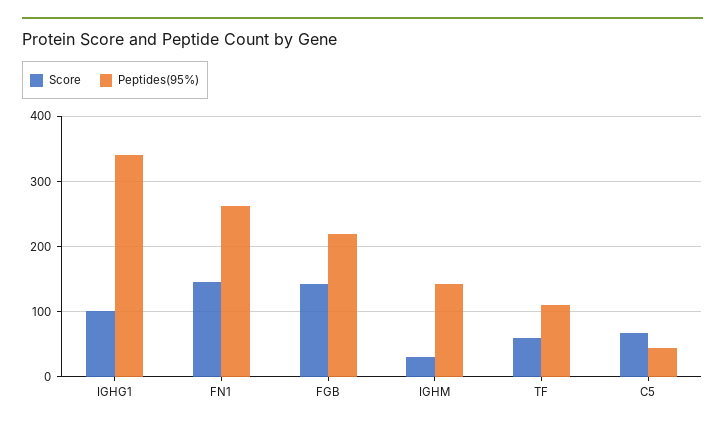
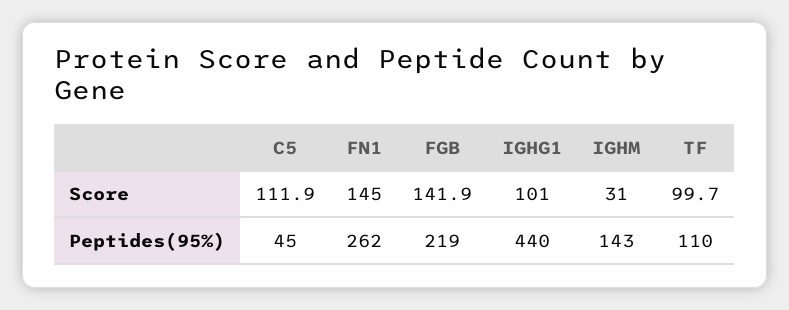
Peptides(95%), IGHG1: 340 -> 440
Score, TF: 60 -> 99.7
Score, C5: 70 -> 111.9

